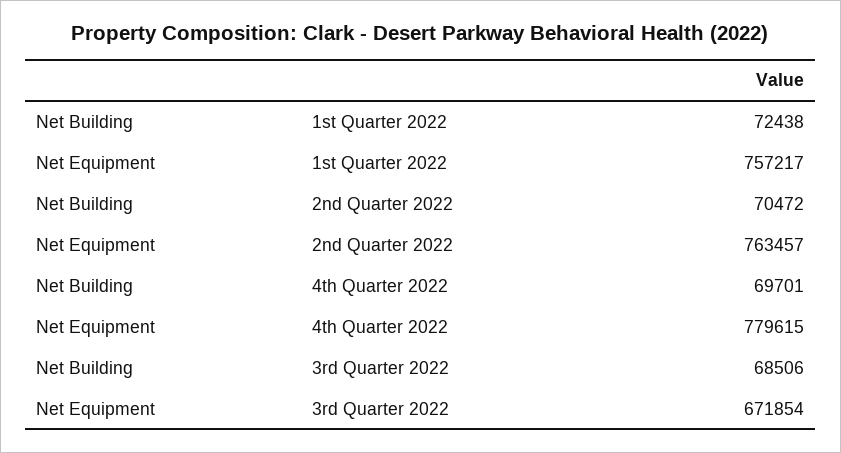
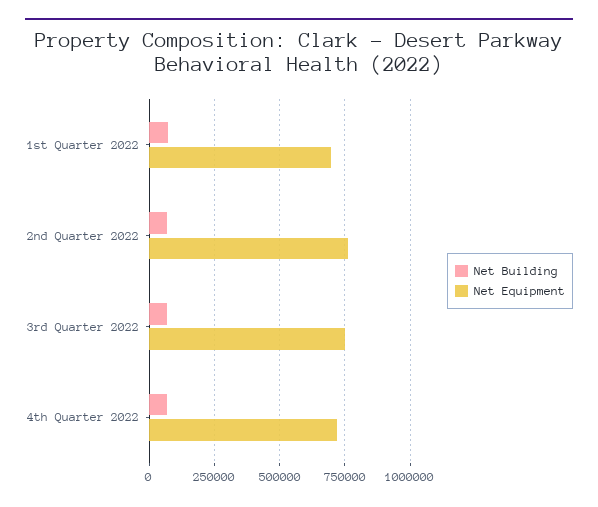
Net Equipment, 1st Quarter 2022: 757217 -> 700000
Net Equipment, 4th Quarter 2022: 779615 -> 725000
Net Equipment, 3rd Quarter 2022: 671854 -> 750000

